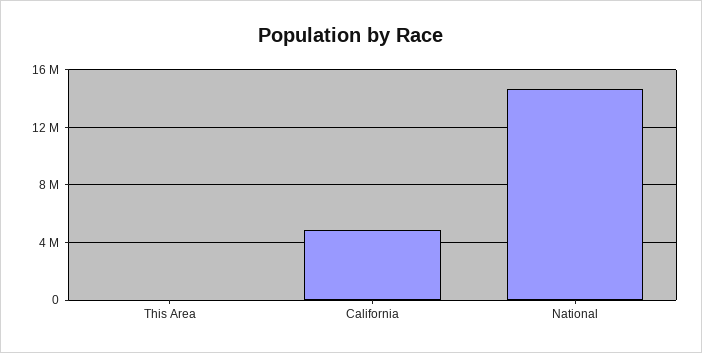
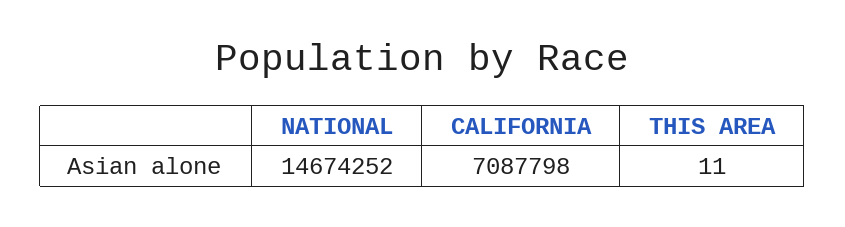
California: 5000000 -> 7087798

